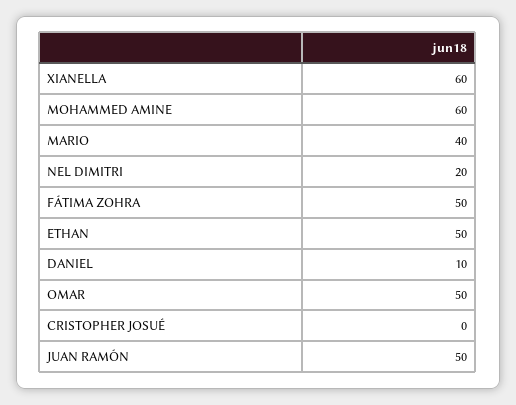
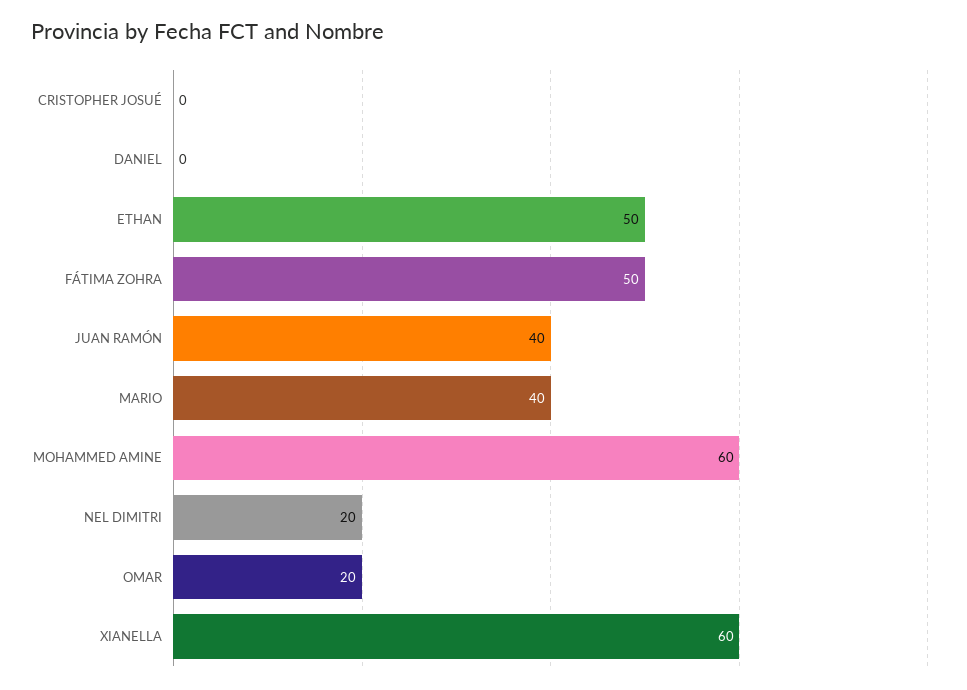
DANIEL: 10 -> 0
OMAR: 50 -> 20
JUAN RAMÓN: 50 -> 40

